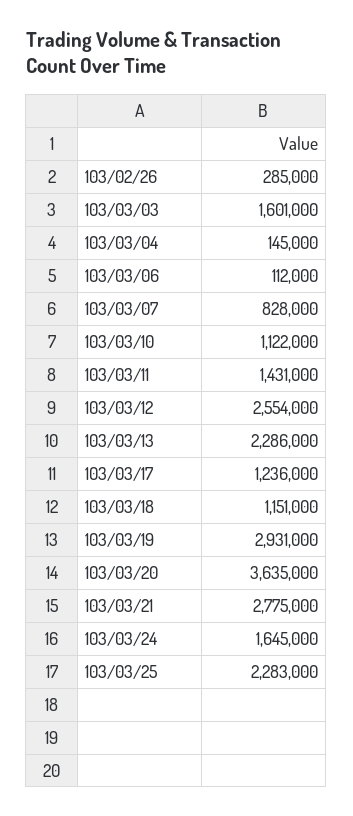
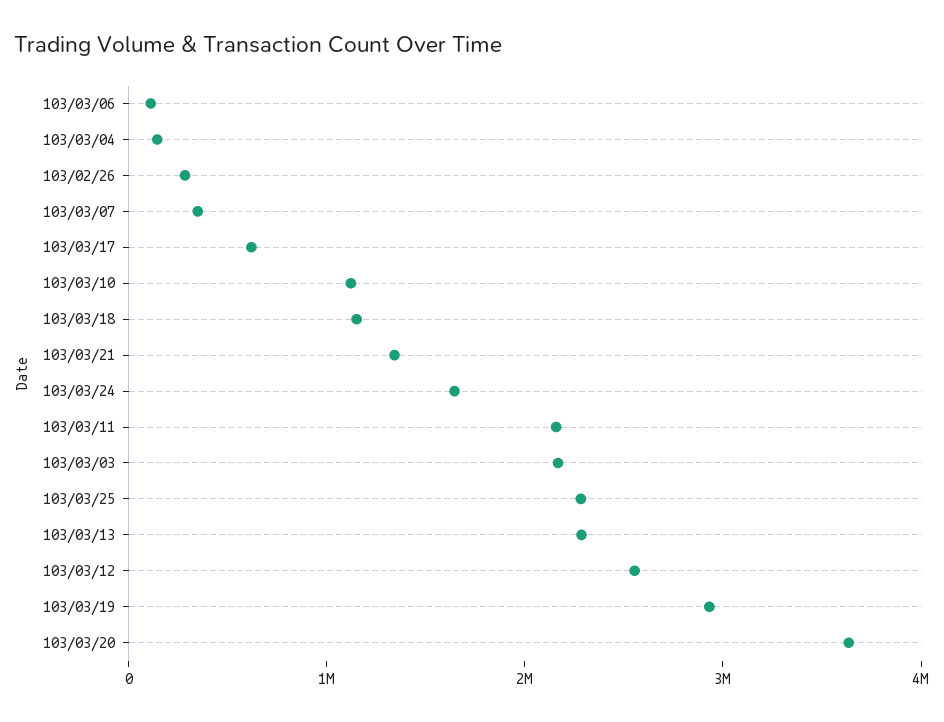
103/03/03: 1601000 -> 2200000
103/03/07: 828000 -> 400000
103/03/11: 1431000 -> 2200000
103/03/17: 1236000 -> 600000
103/03/21: 2775000 -> 1400000

